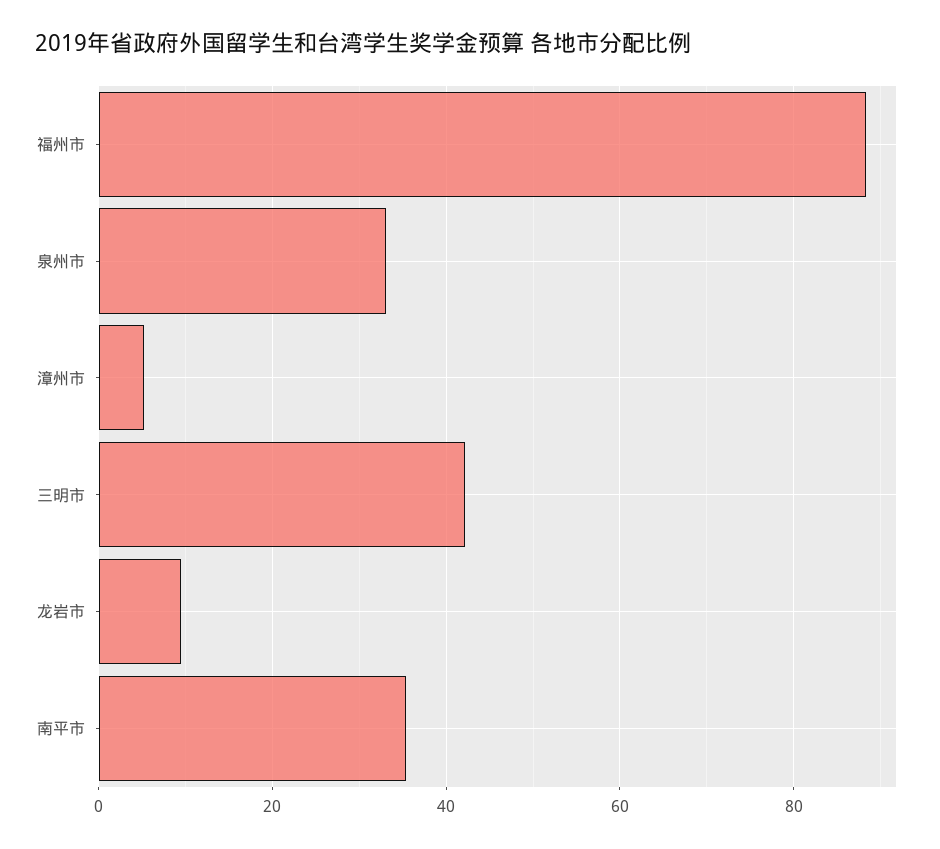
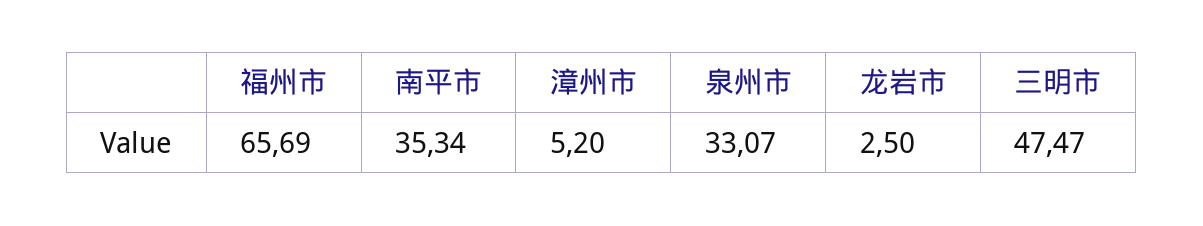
福州市: 88 -> 65.69
三明市: 42 -> 47.47
龙岩市: 10 -> 2.5

